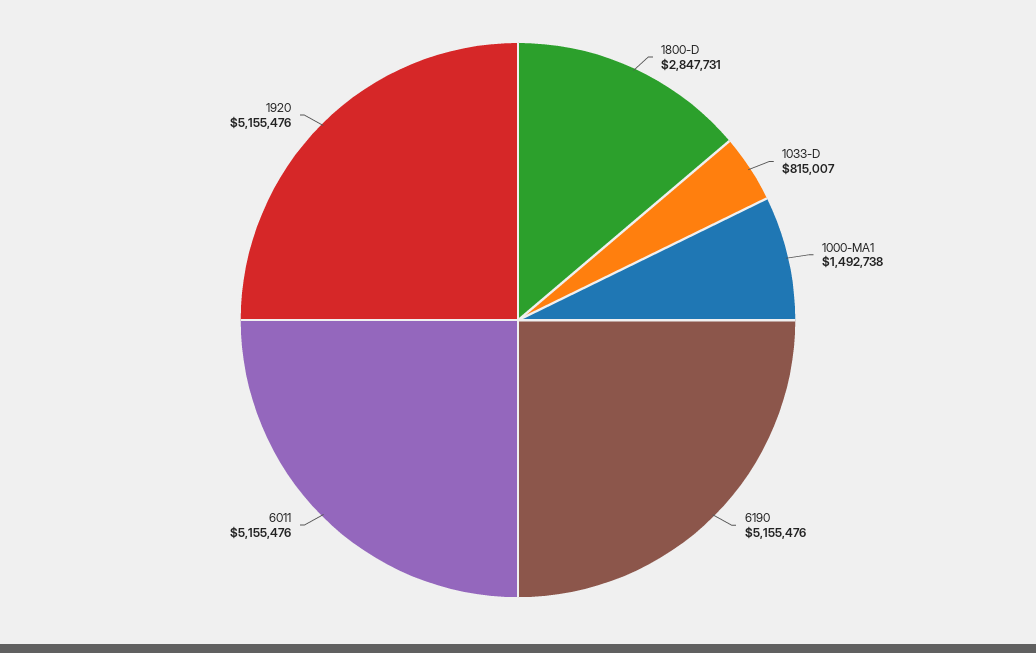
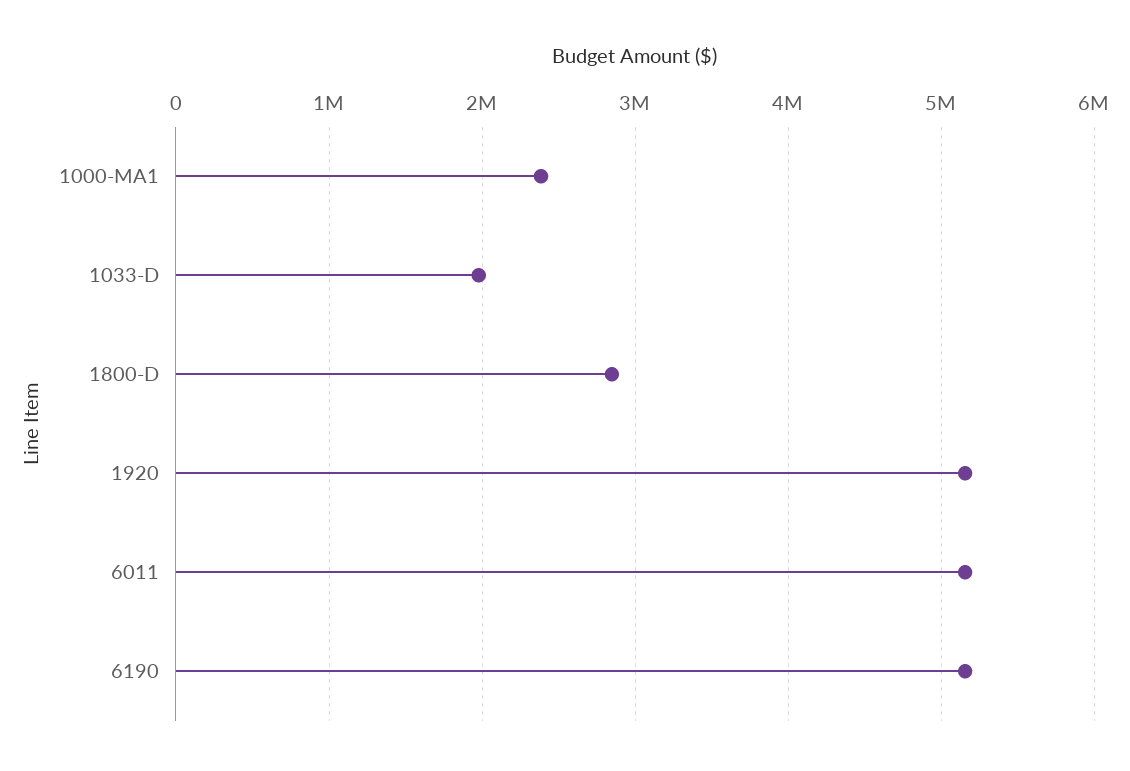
1033-D: 815007 -> 2000000
1000-MA1: 1492738 -> 2400000

